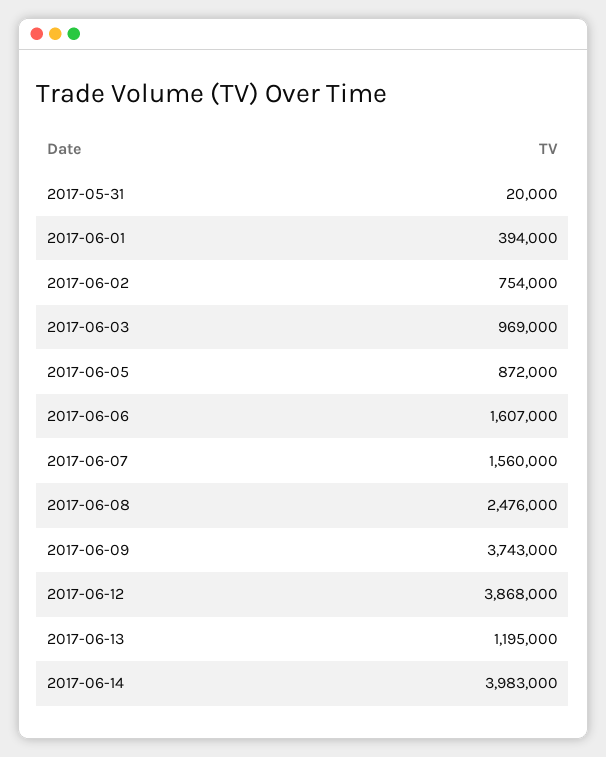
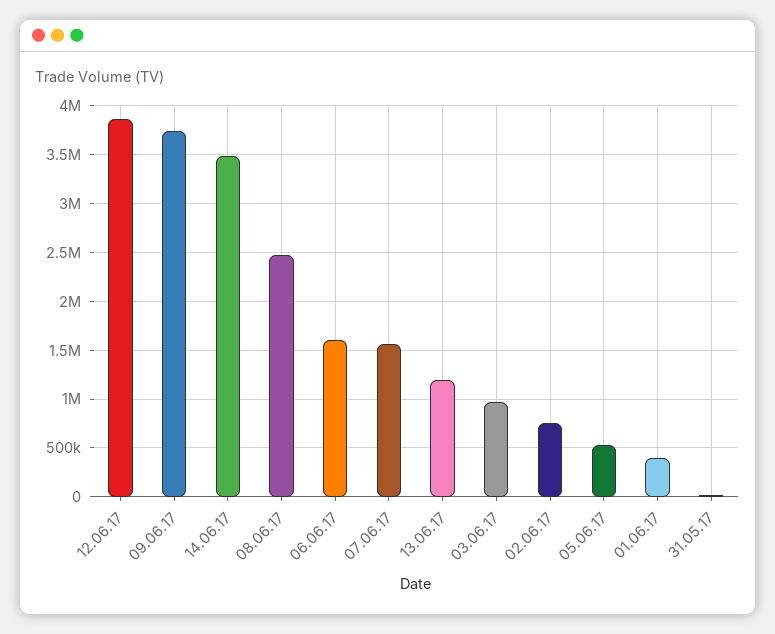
2017-06-05: 872000 -> 500000
2017-06-14: 3983000 -> 3500000

